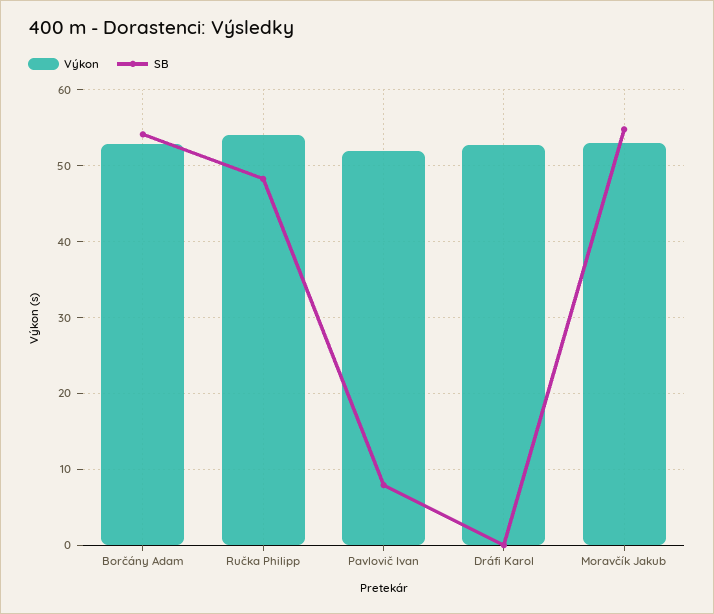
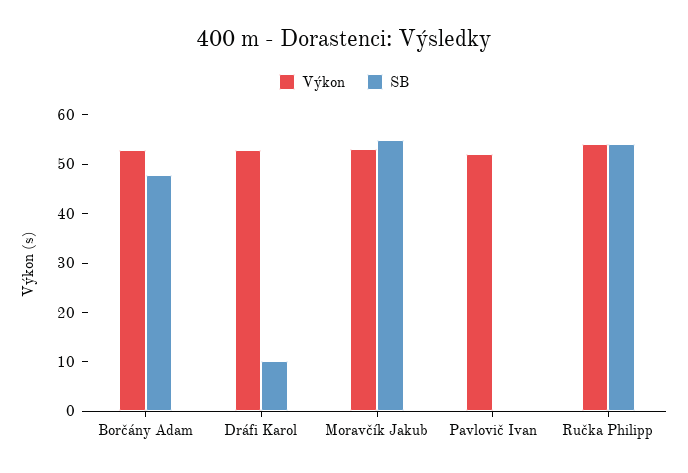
SB, Borčány Adam: 54 -> 48
SB, Ručka Philipp: 48 -> 54
SB, Pavlovič Ivan: 8 -> 0
SB, Dráfi Karol: 0 -> 10

